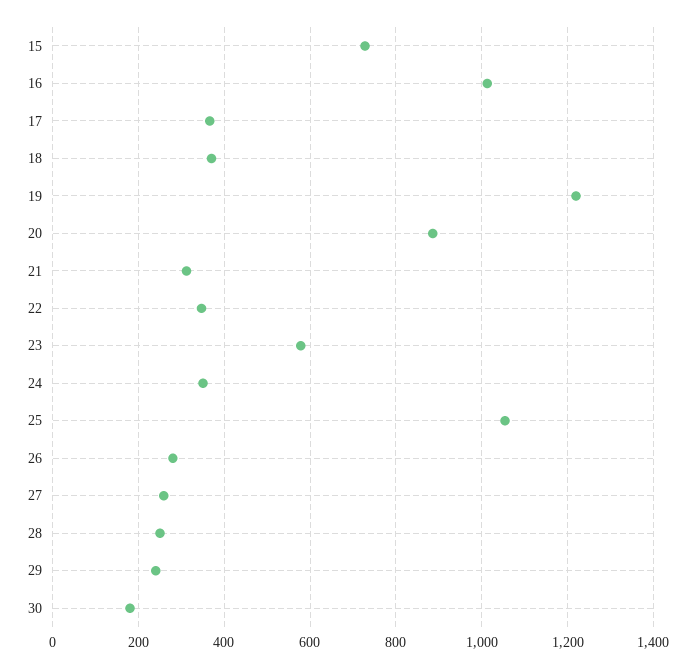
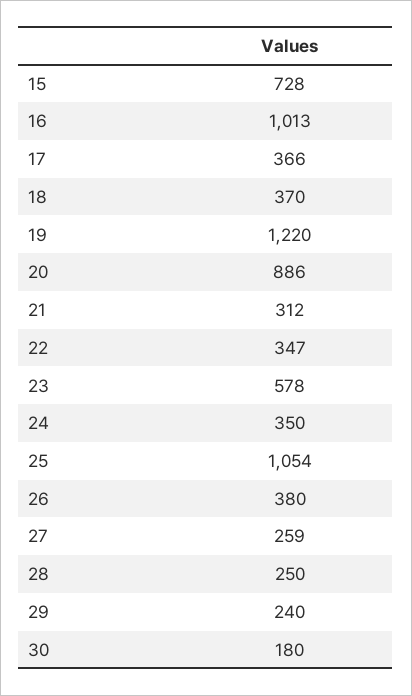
26: 280 -> 380

